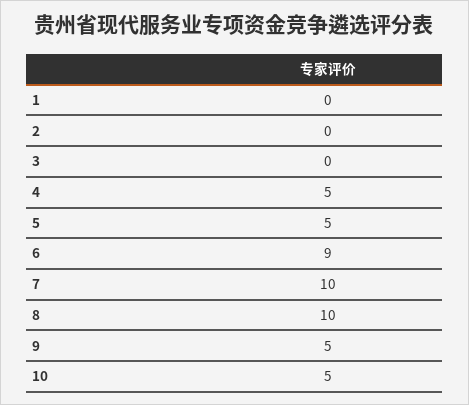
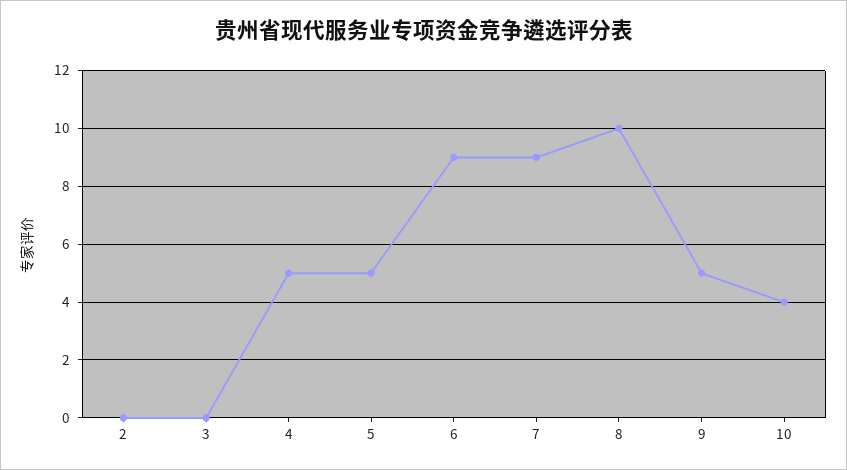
1: 0 -> none
7: 10 -> 9
10: 5 -> 4

